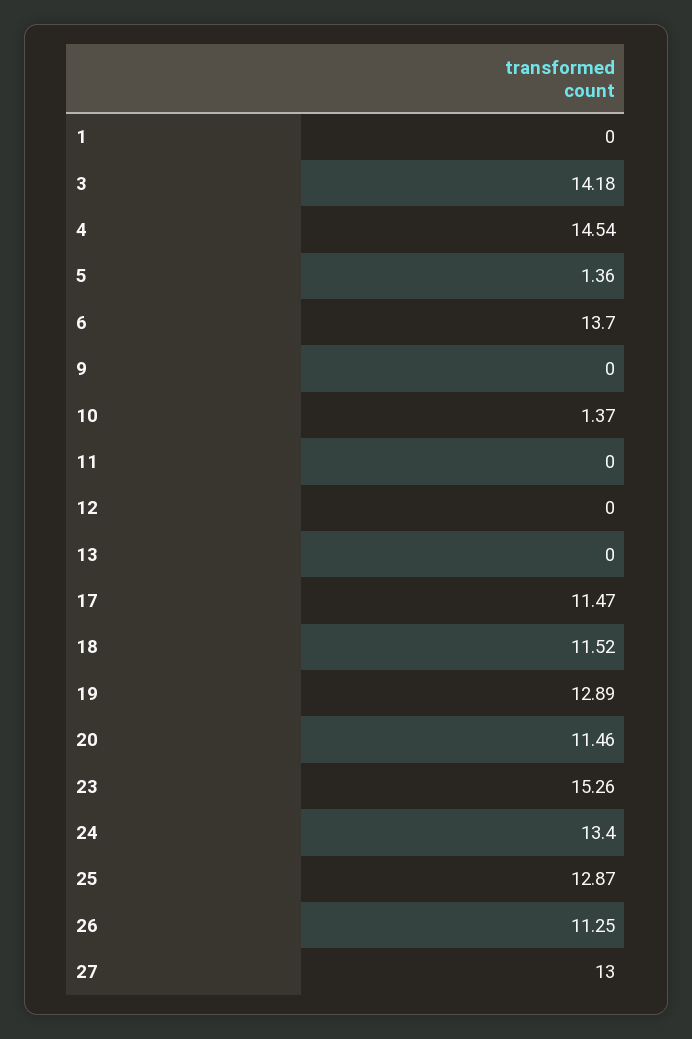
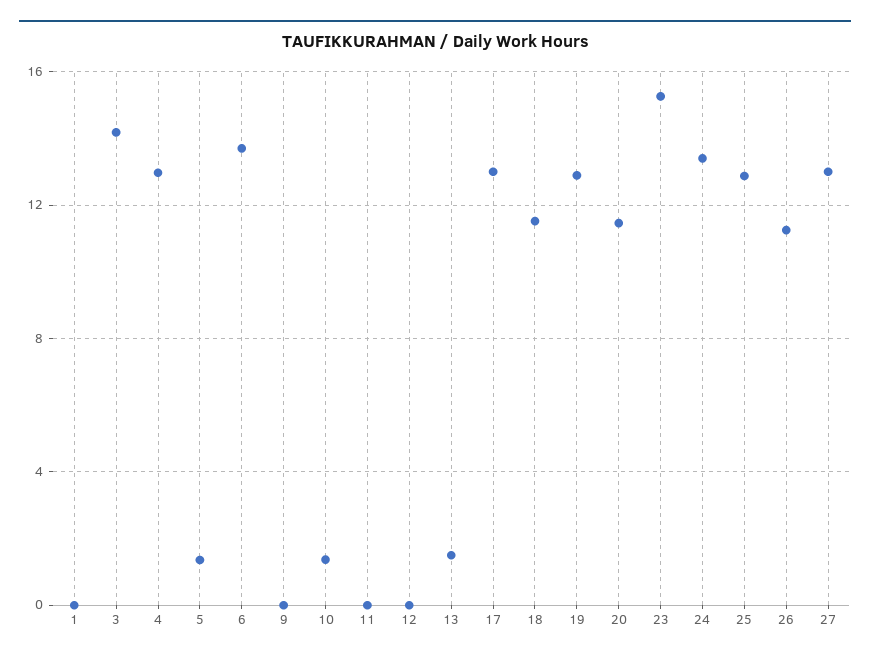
4: 14.54 -> 13
13: 0 -> 1.5
17: 11.47 -> 13

